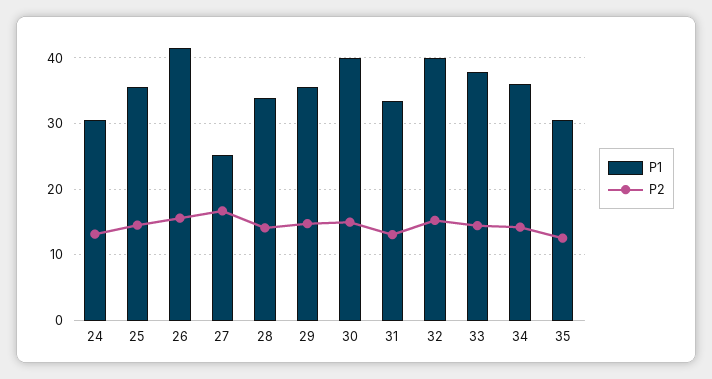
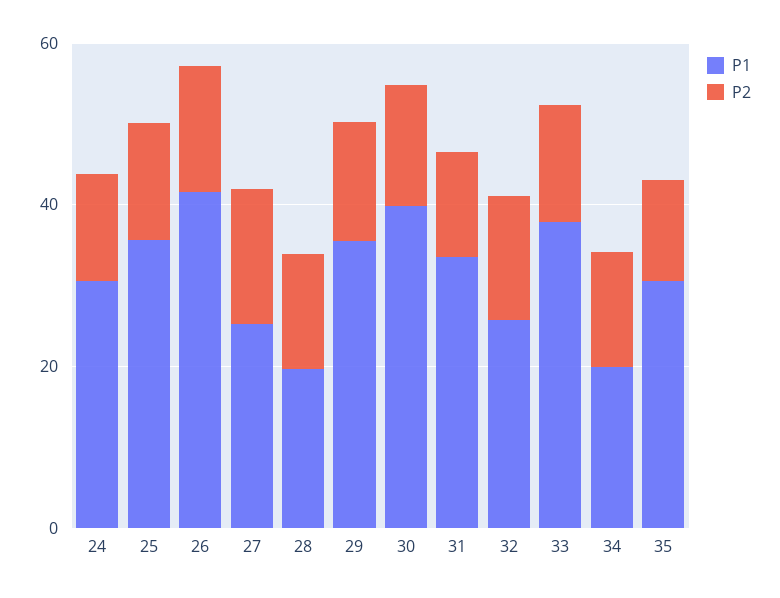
P1, 28: 34 -> 20
P1, 32: 40 -> 25
P1, 34: 36 -> 20

